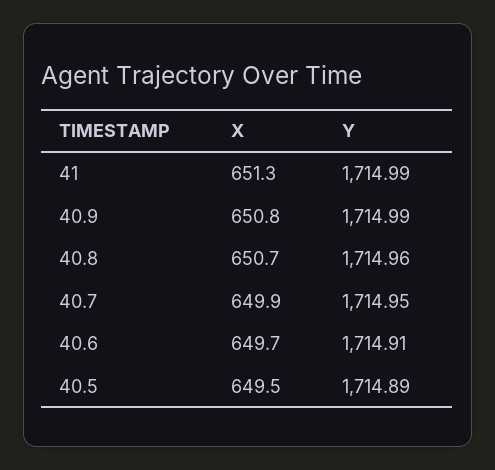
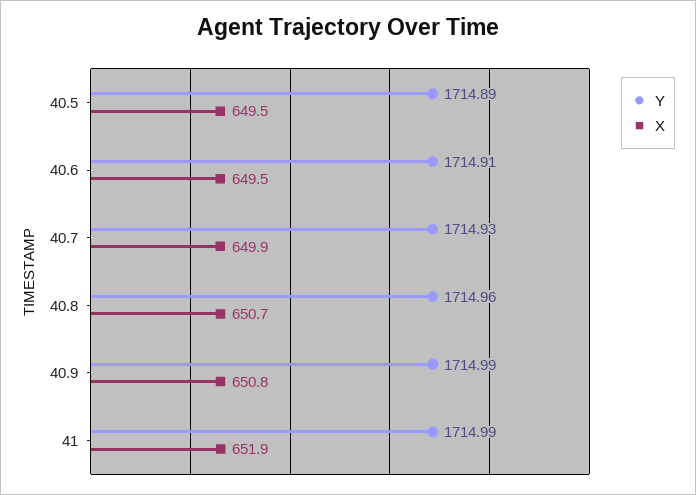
X, 41: 651.3 -> 651.9
Y, 40.7: 1714.95 -> 1714.93
X, 40.6: 649.7 -> 649.5

